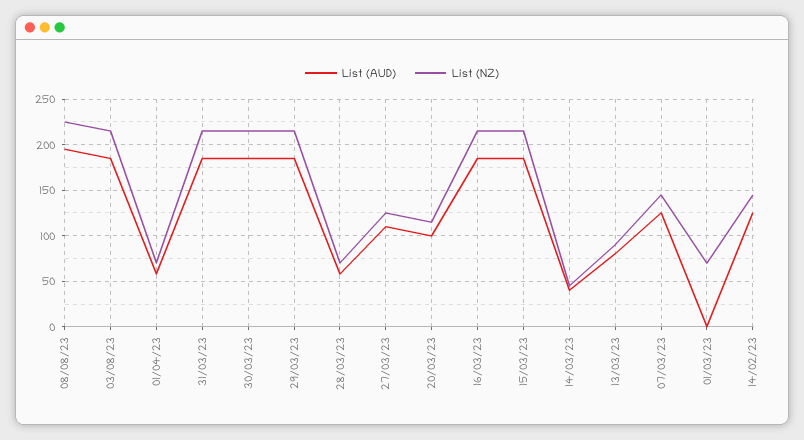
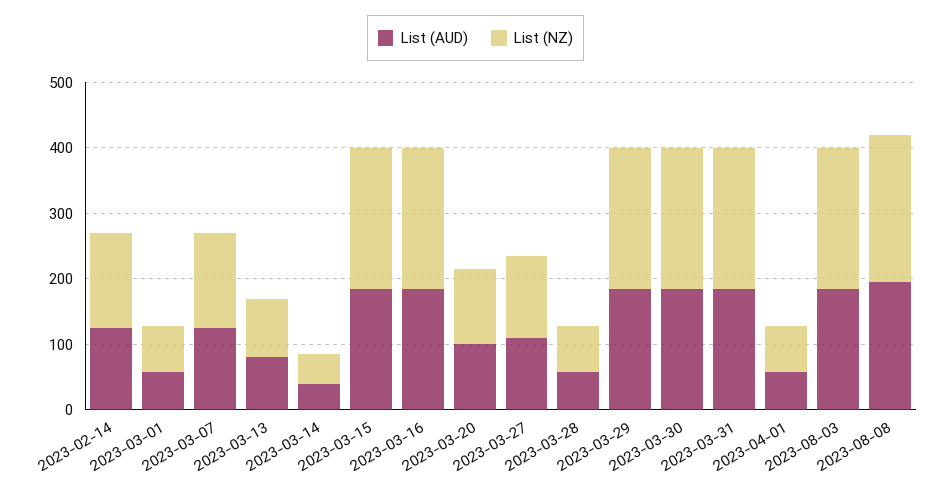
List (AUD), 01/03/23: 0 -> 60

